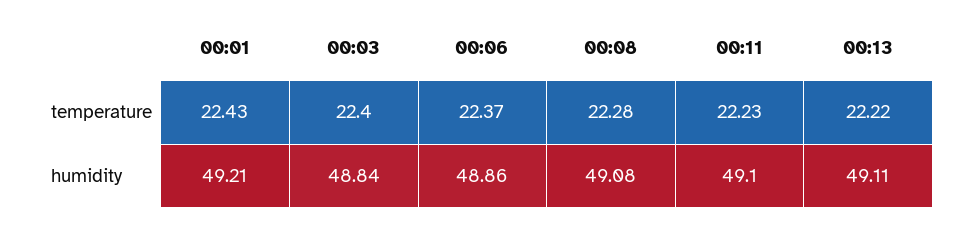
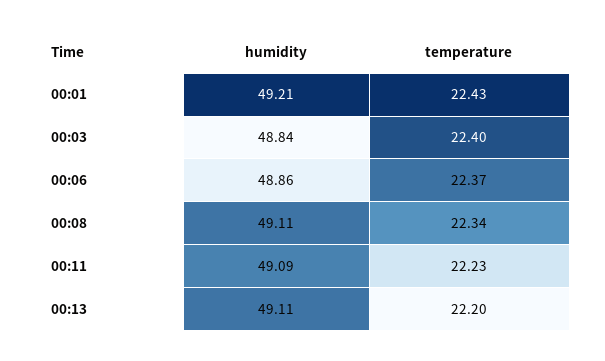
00:08, temperature: 22.28 -> 22.34
00:13, temperature: 22.22 -> 22.2
00:08, humidity: 49.08 -> 49.11
00:11, humidity: 49.1 -> 49.09

